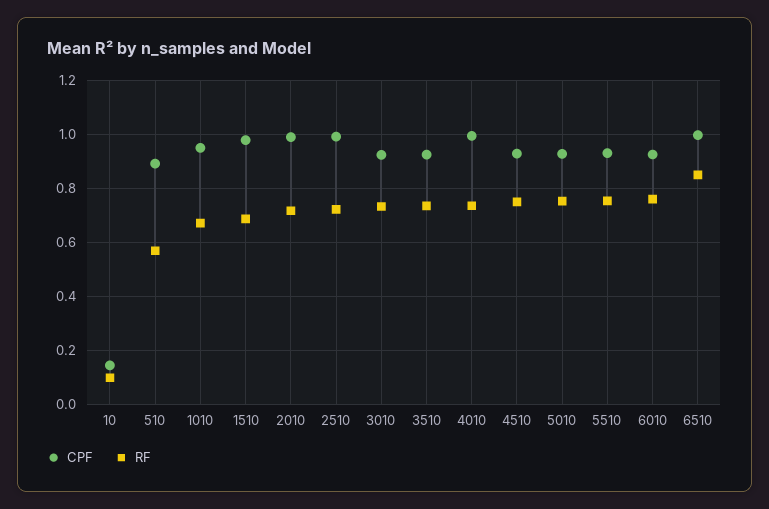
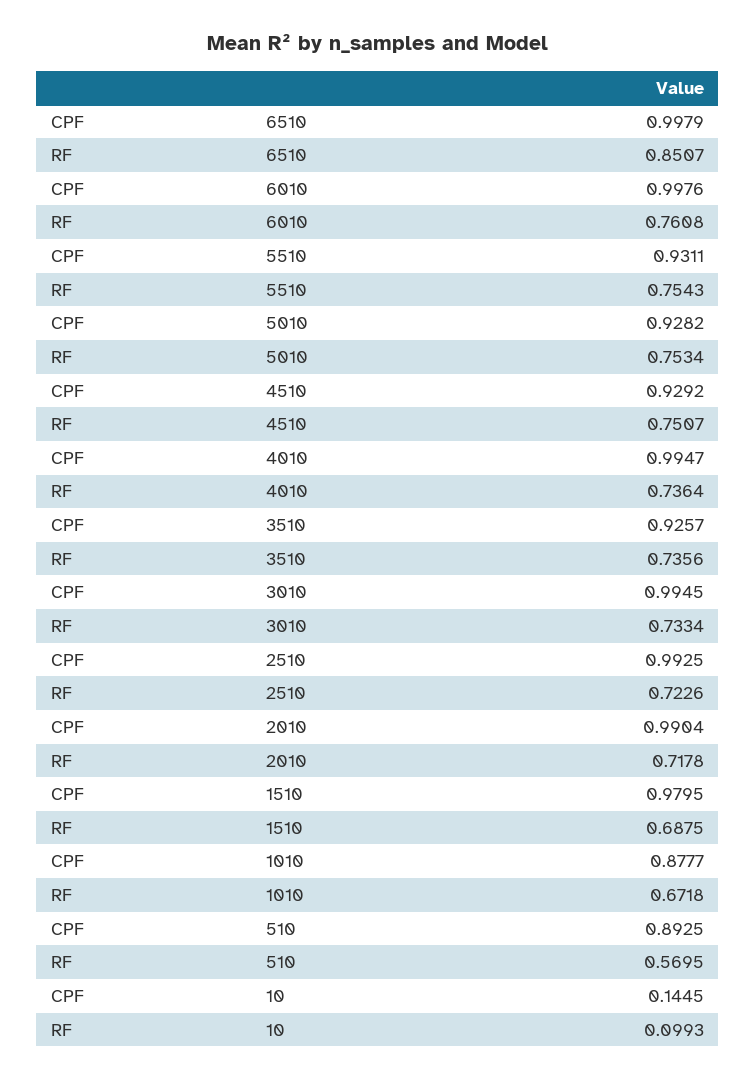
CPF, 1010: 0.95 -> 0.8777
CPF, 3010: 0.925 -> 0.9945
CPF, 6010: 0.925 -> 0.9976

